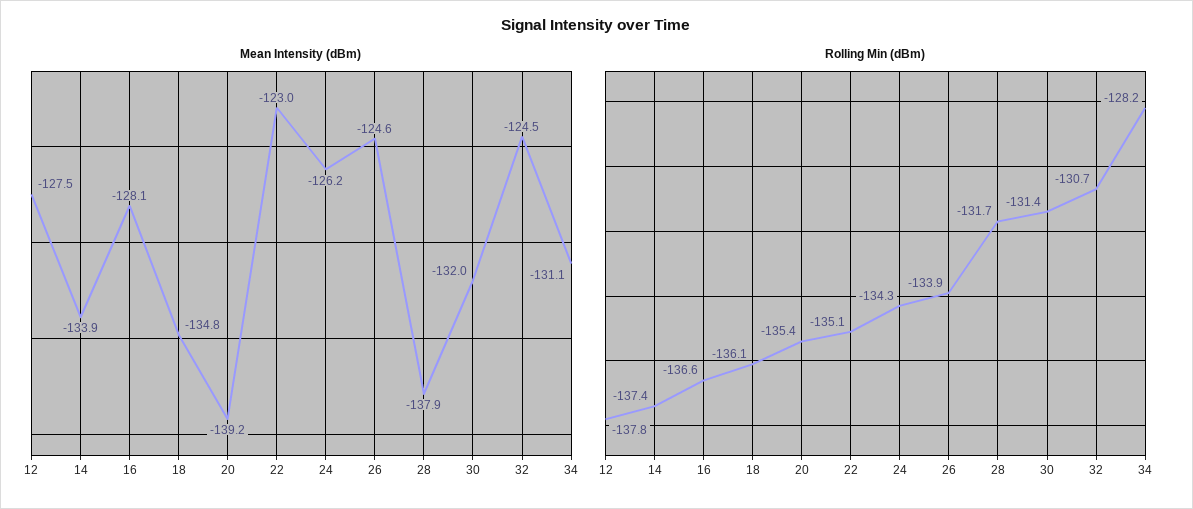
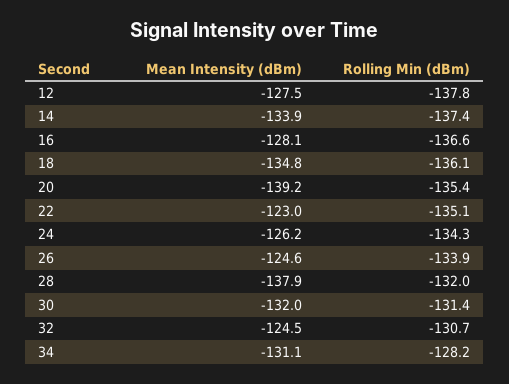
Rolling Min (dBm), 28: -131.7 -> -132

